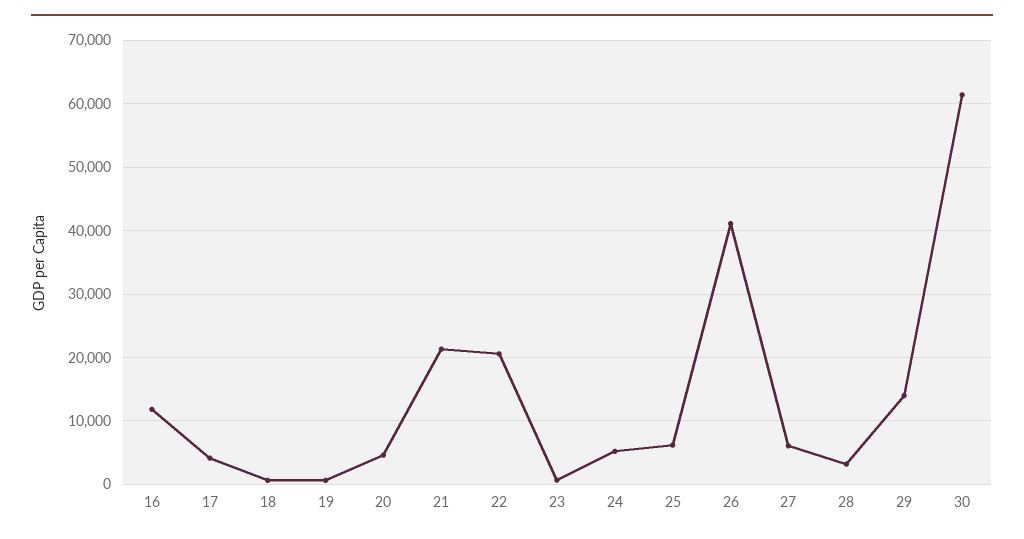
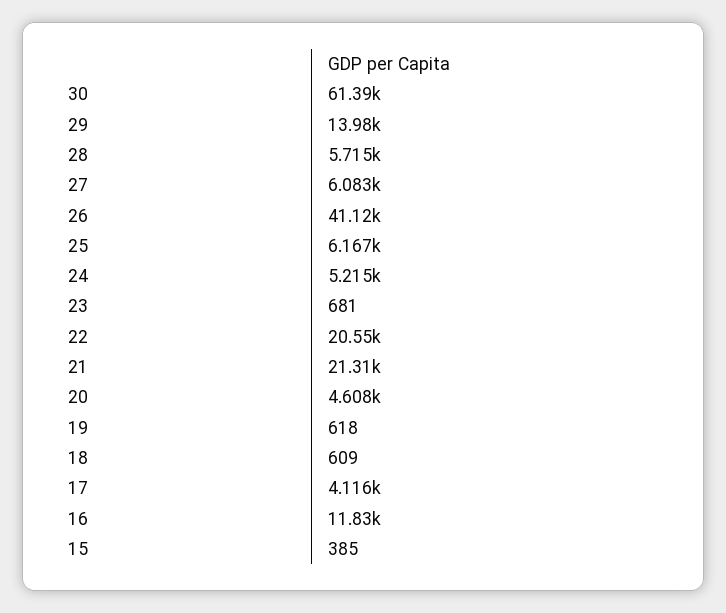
28: 3000 -> 5715
15: none -> 385

